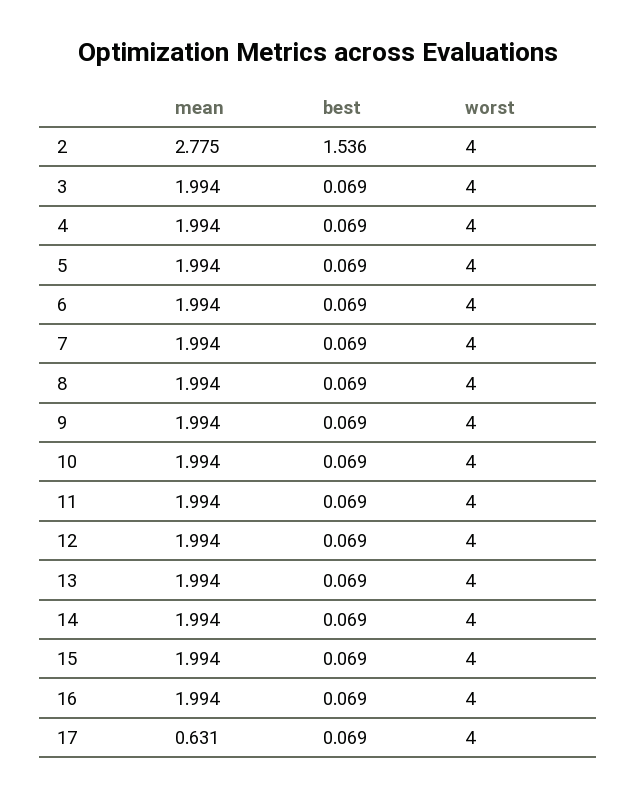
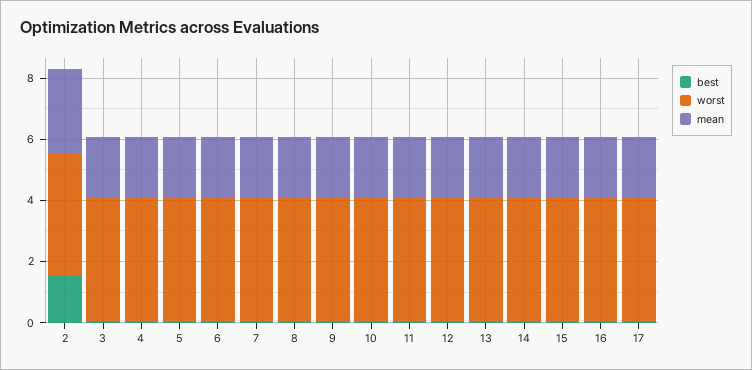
mean, 17: 0.631 -> 2

